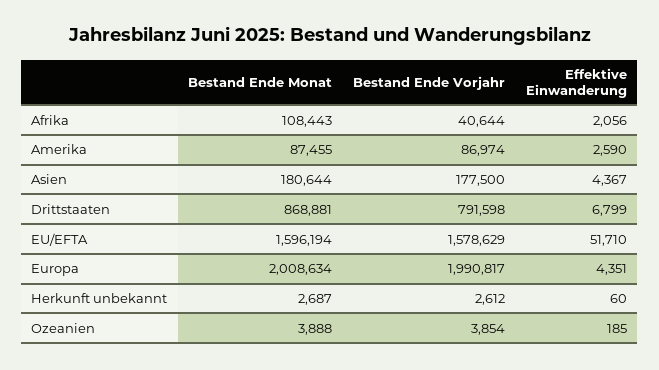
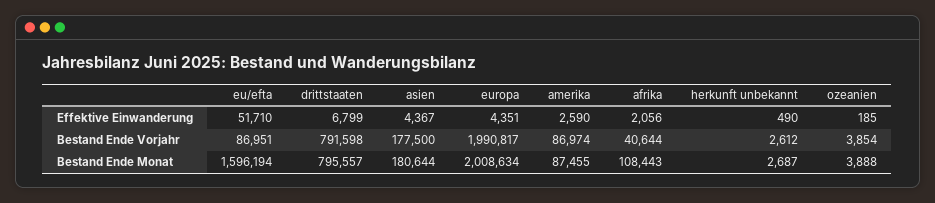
Bestand Ende Monat, Drittstaaten: 868881 -> 795557
Bestand Ende Vorjahr, EU/EFTA: 1578629 -> 86951
Effektive Einwanderung, Herkunft unbekannt: 60 -> 490

